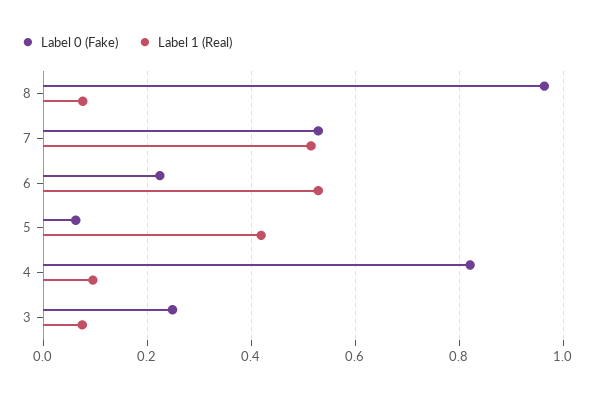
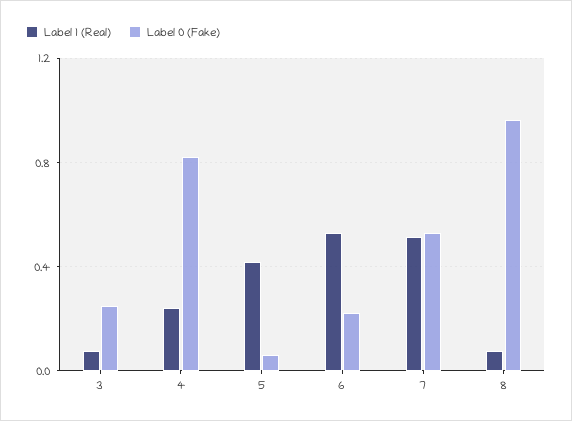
Label 1 (Real), 4: 0.1 -> 0.25

